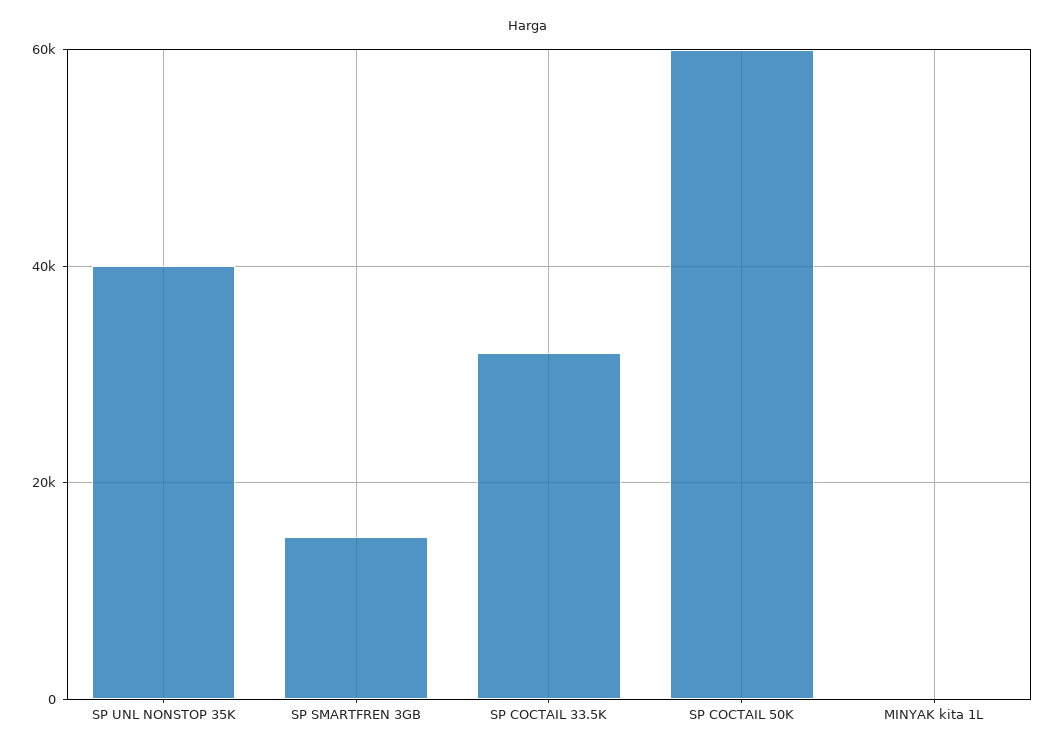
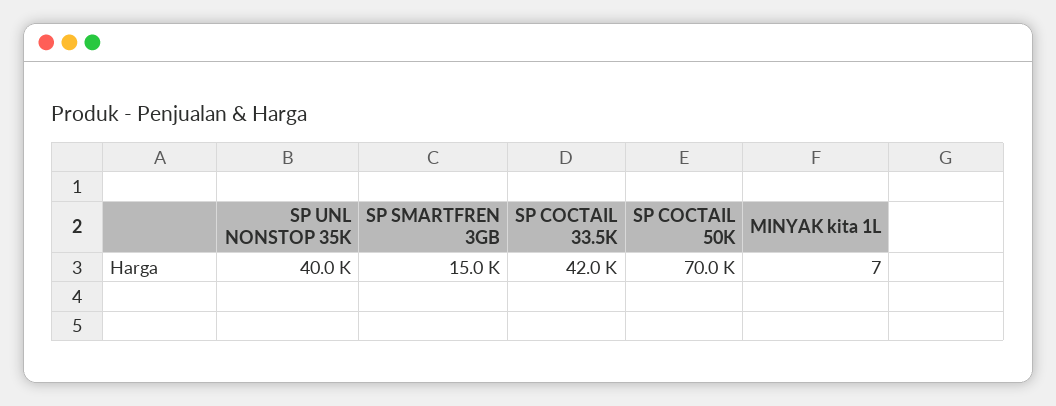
SP COCTAIL 33.5K: 32000 -> 42000
SP COCTAIL 50K: 60000 -> 70000

